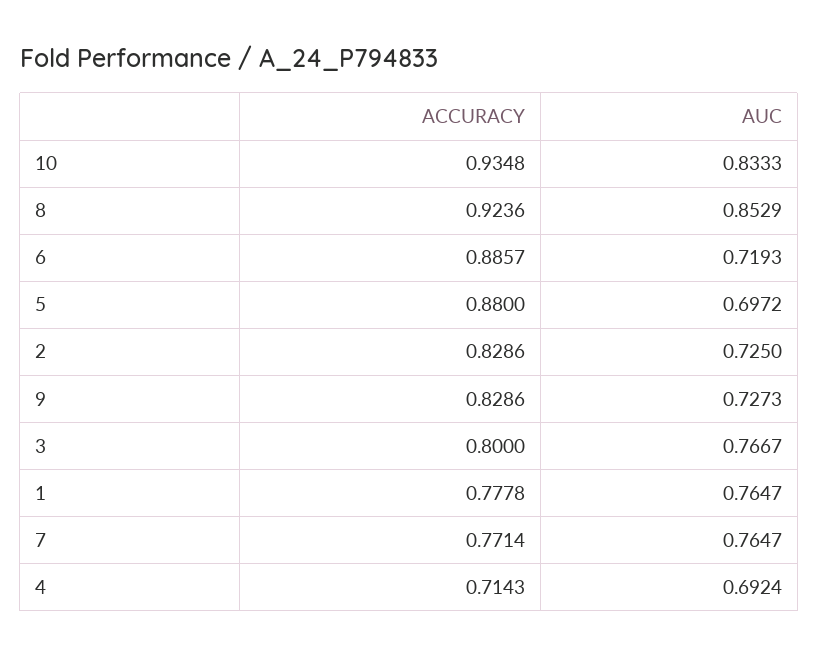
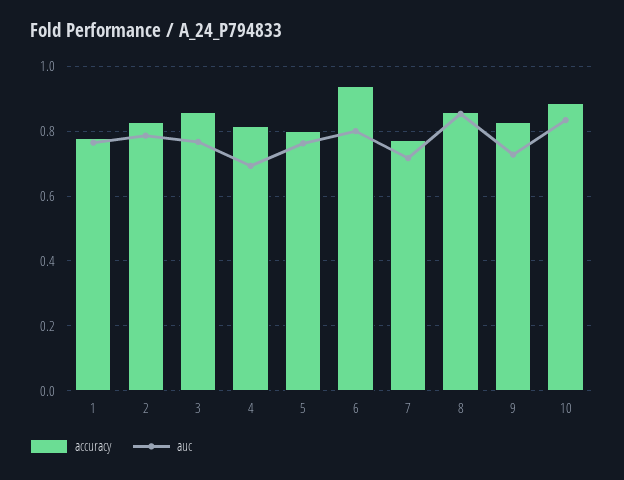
ACCURACY, 10: 0.9348 -> 0.88
ACCURACY, 8: 0.9236 -> 0.86
ACCURACY, 6: 0.8857 -> 0.94
AUC, 6: 0.7193 -> 0.8
ACCURACY, 5: 0.88 -> 0.8
AUC, 5: 0.6972 -> 0.76
AUC, 2: 0.725 -> 0.78
ACCURACY, 3: 0.8 -> 0.86
AUC, 7: 0.7647 -> 0.72
ACCURACY, 4: 0.7143 -> 0.82

